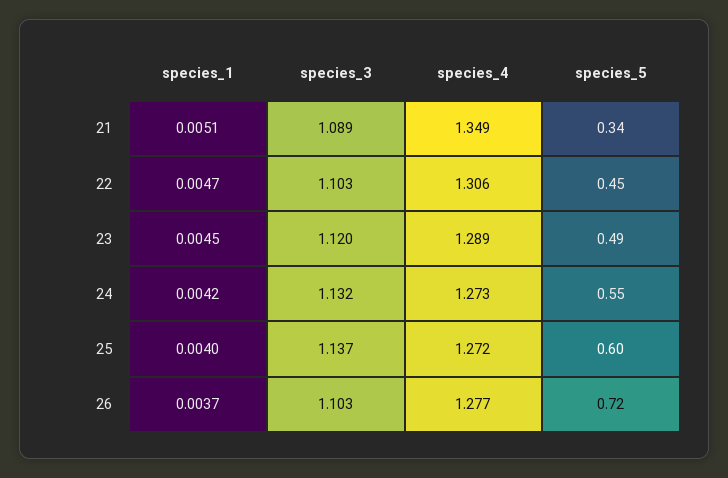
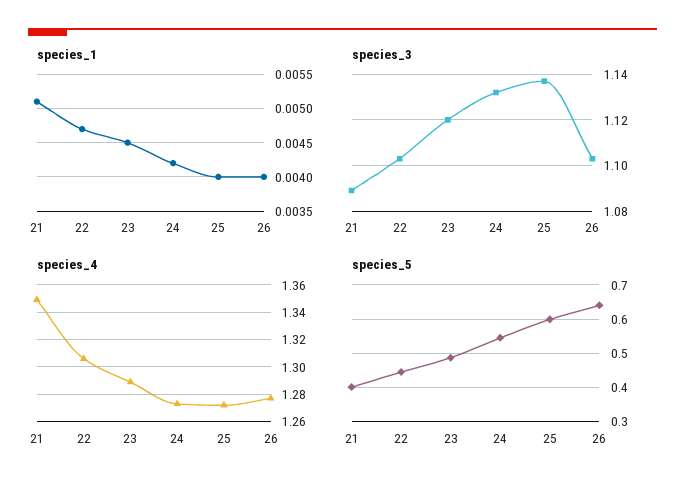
species_5, 21: 0.34 -> 0.4
species_1, 26: 0.0037 -> 0.004
species_5, 26: 0.72 -> 0.64

